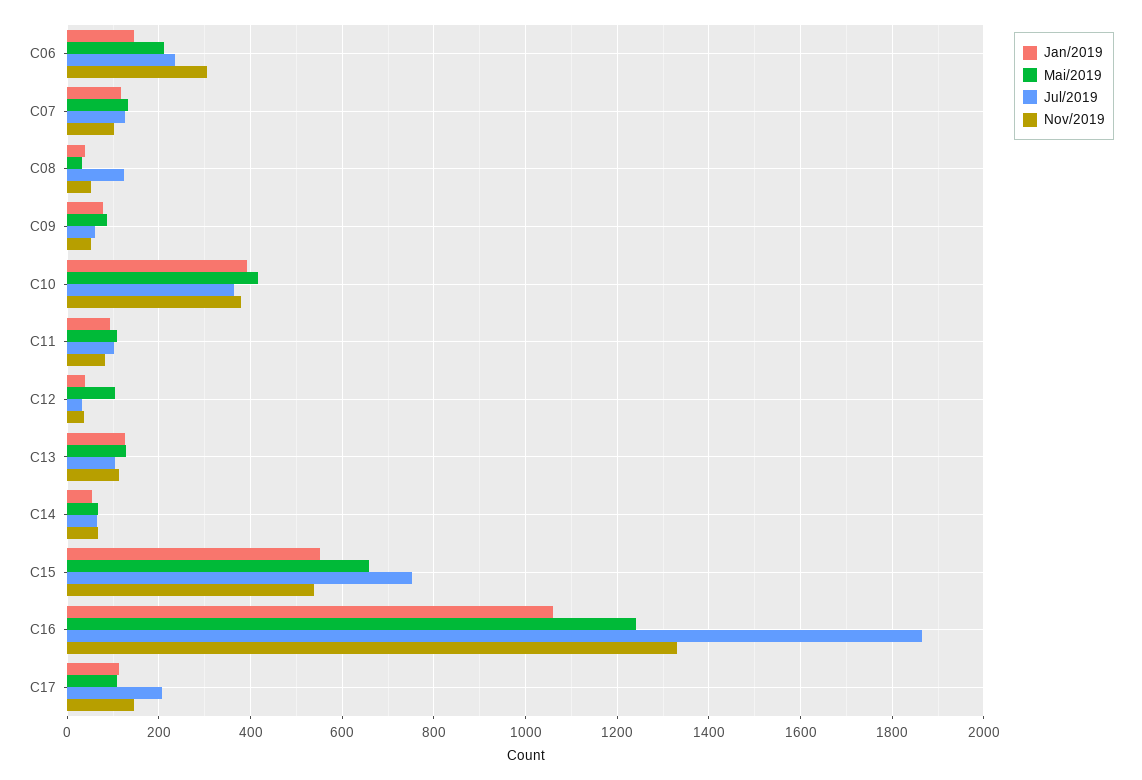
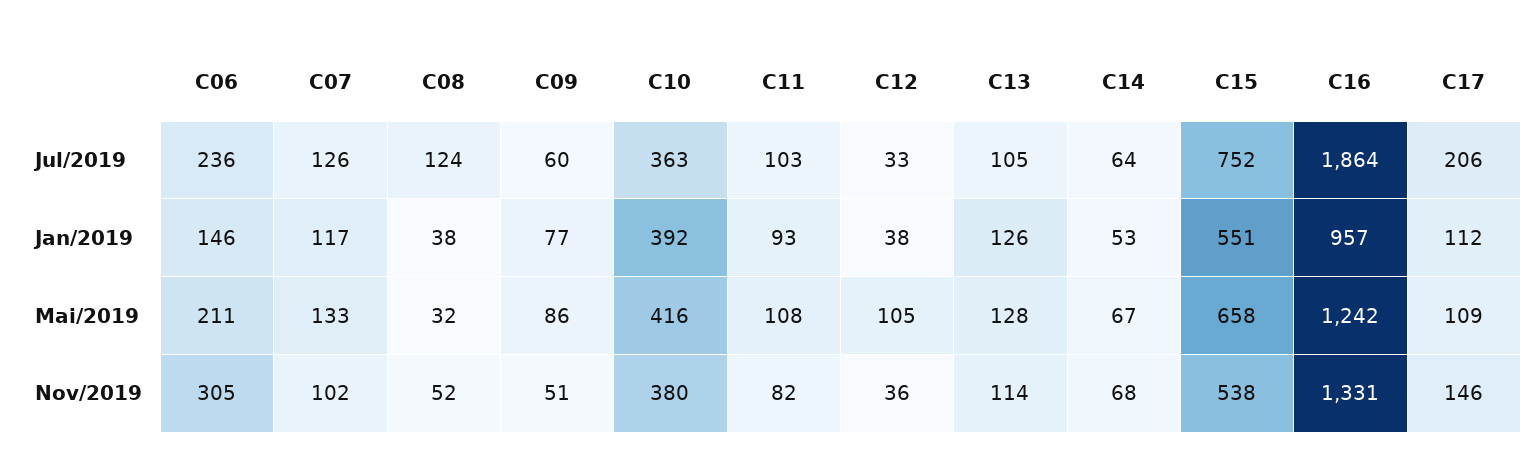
Jan/2019, C16: 1060 -> 957

